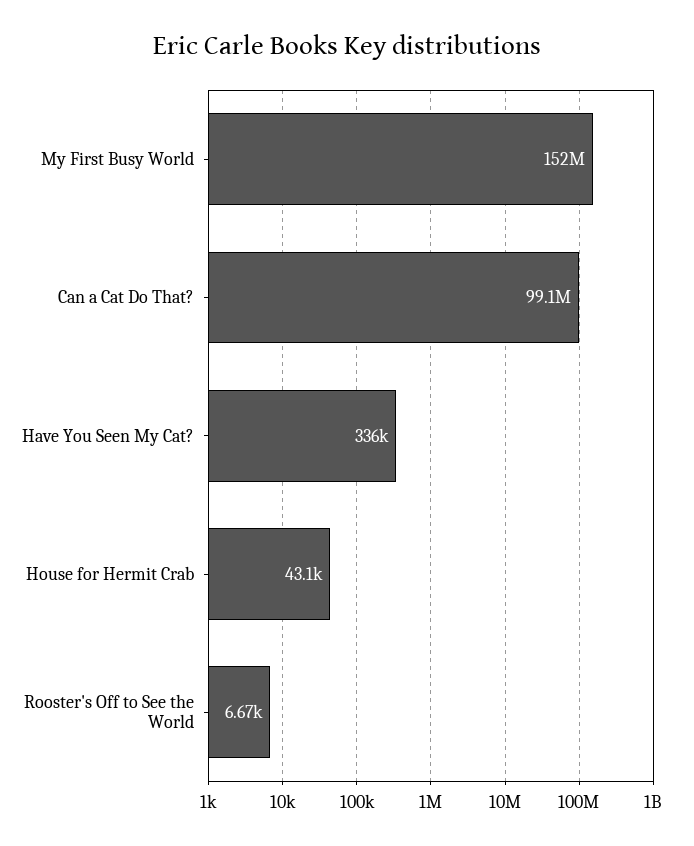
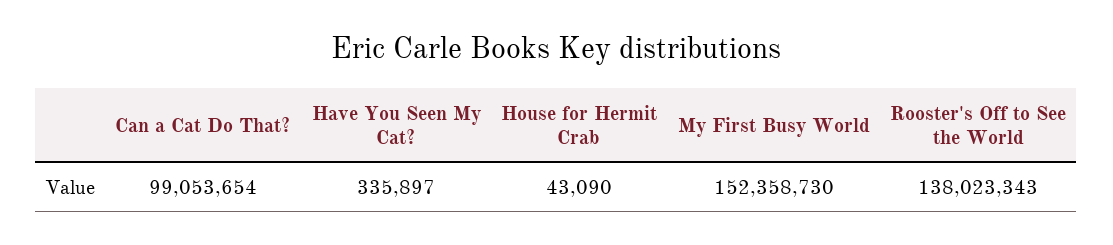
Rooster's Off to See the World: 6670 -> 138023343

